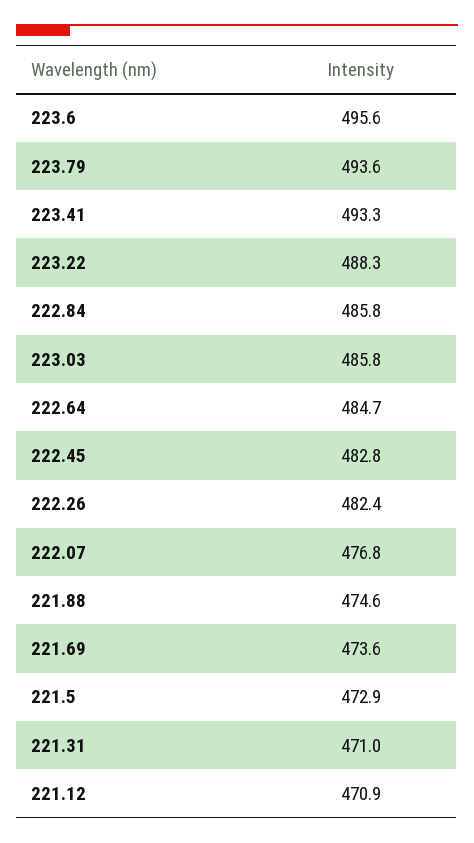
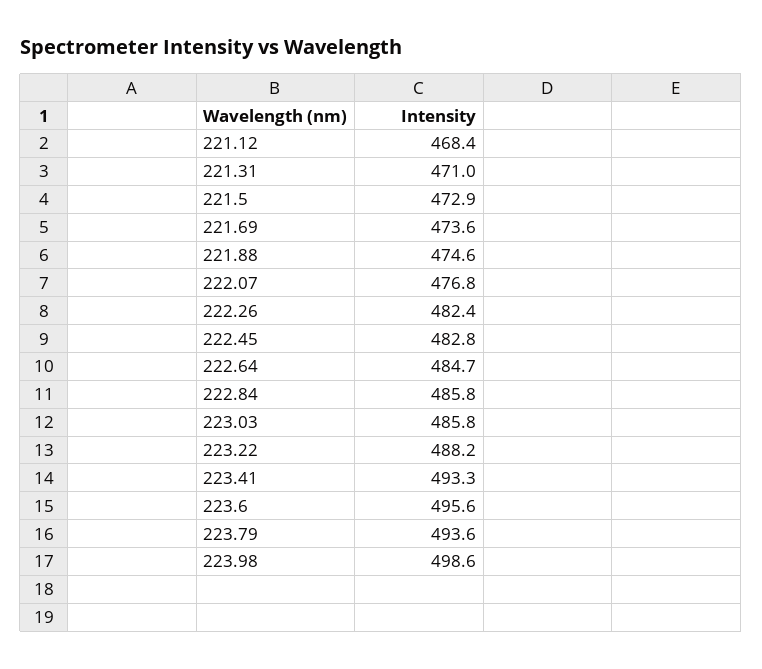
223.22: 488.3 -> 488.2
221.12: 470.9 -> 468.4
223.98: none -> 498.6

